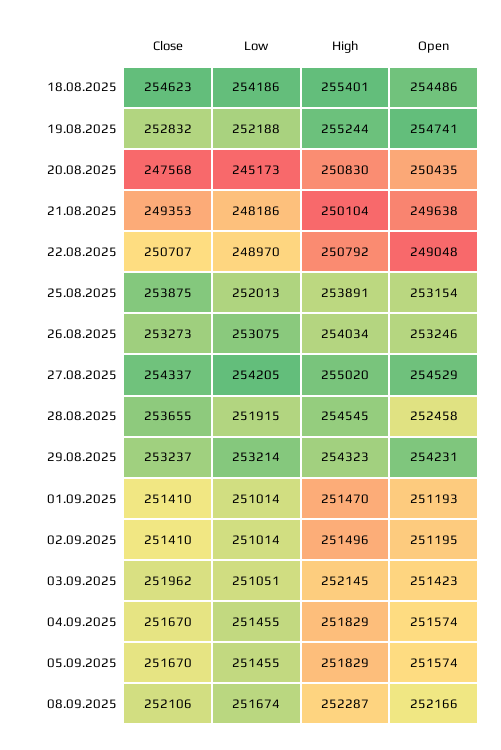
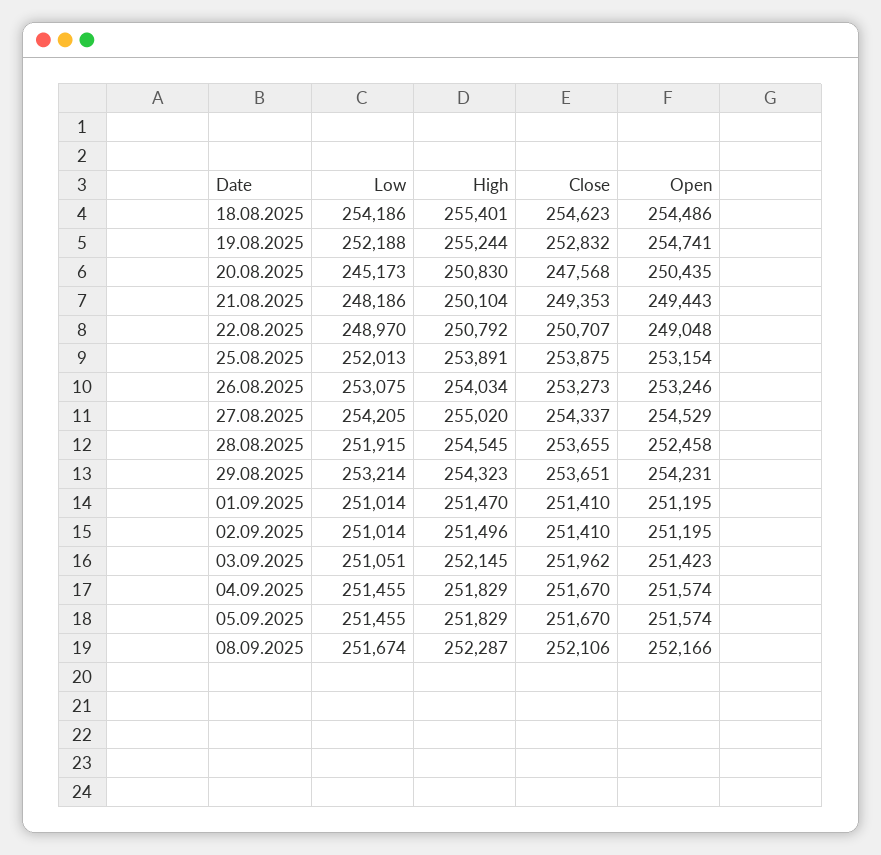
Open, 21.08.2025: 249638 -> 249443
Close, 29.08.2025: 253237 -> 253651
Open, 01.09.2025: 251193 -> 251195

